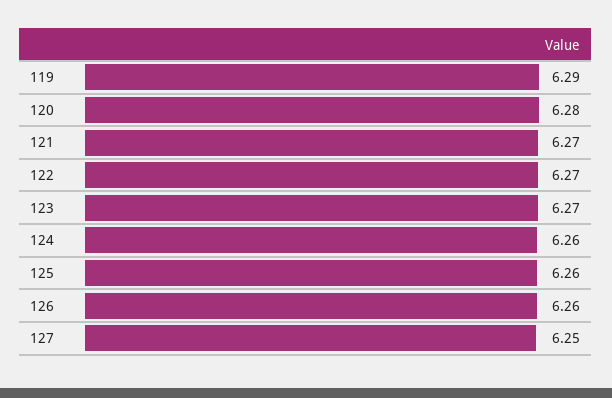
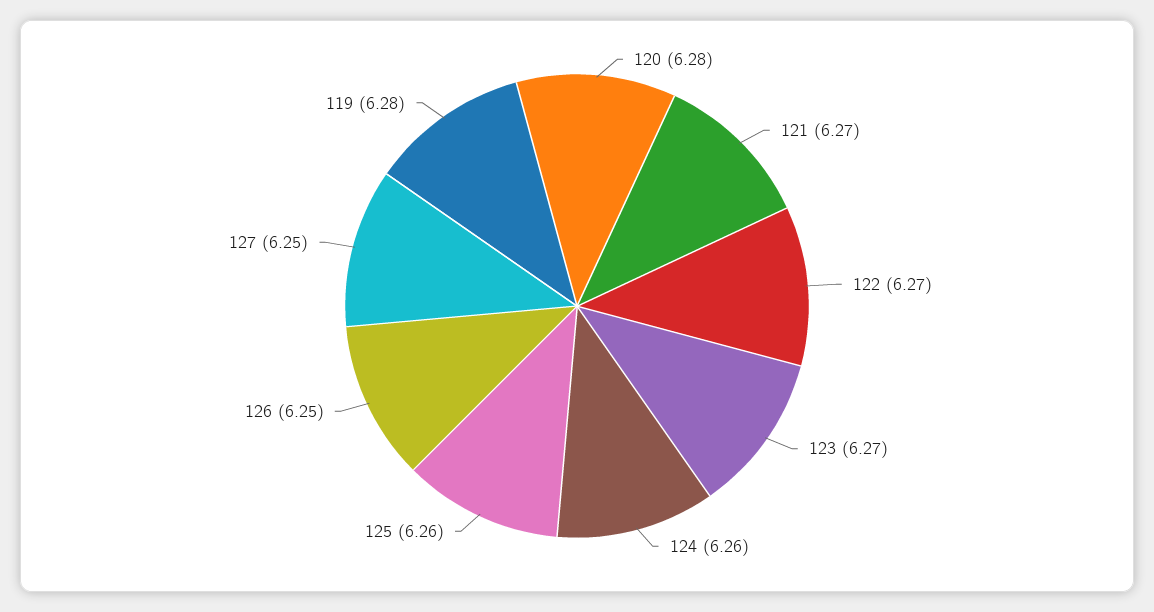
119: 6.29 -> 6.28
126: 6.26 -> 6.25

